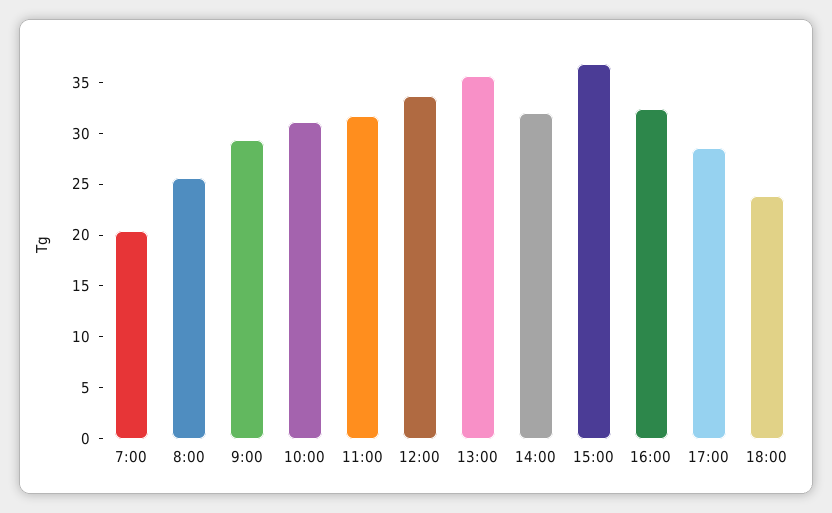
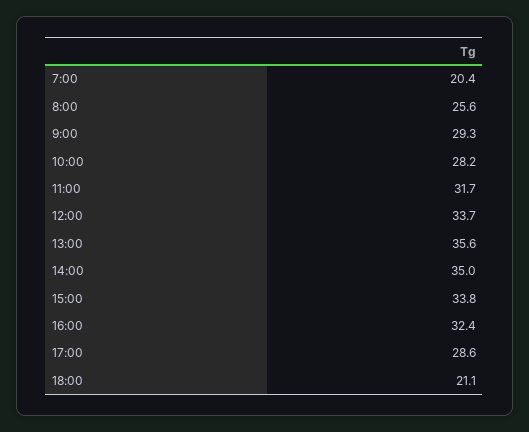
10:00: 31 -> 28.2
14:00: 32 -> 35
15:00: 37 -> 33.8
18:00: 24 -> 21.1

